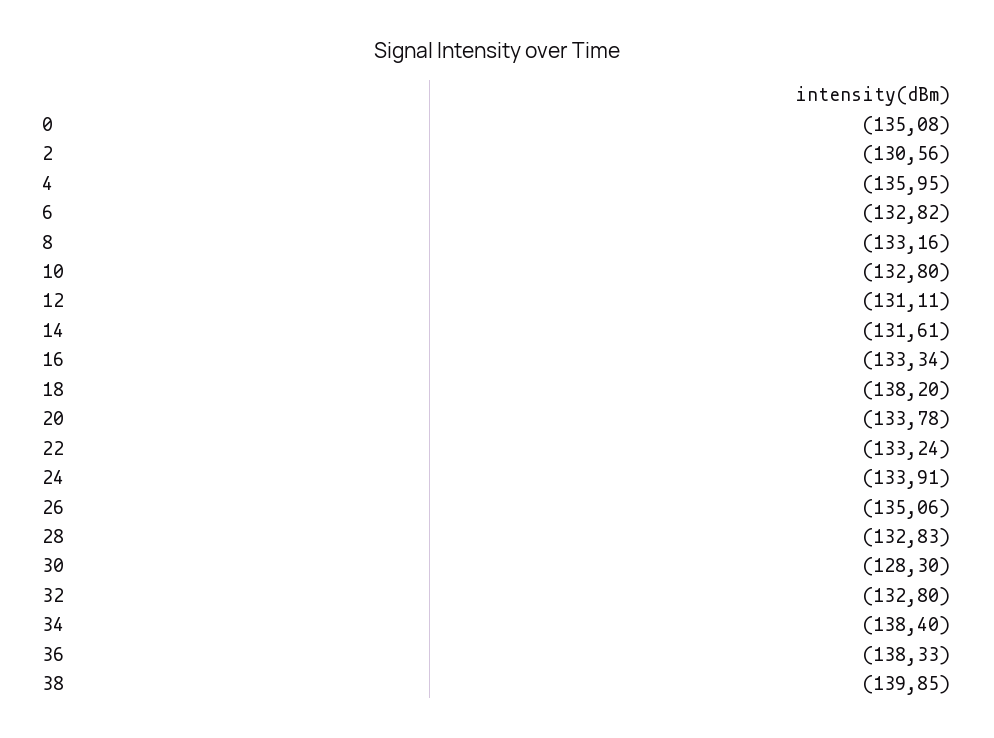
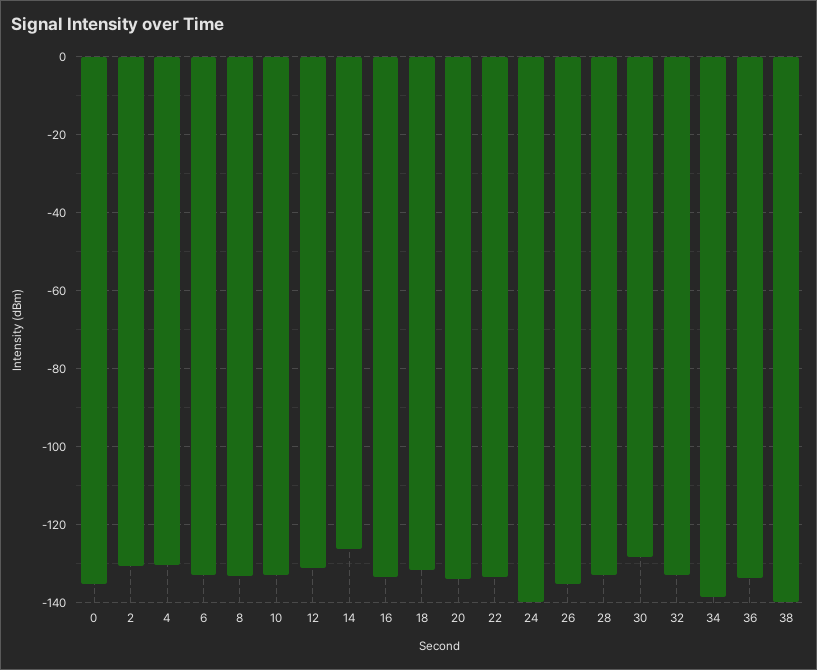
4: -135.95 -> -130
14: -131.61 -> -126
18: -138.2 -> -132
24: -133.91 -> -140
36: -138.33 -> -134

